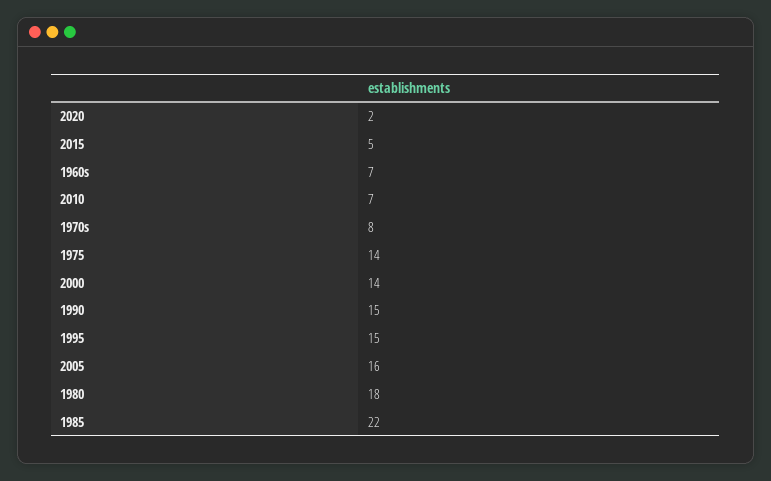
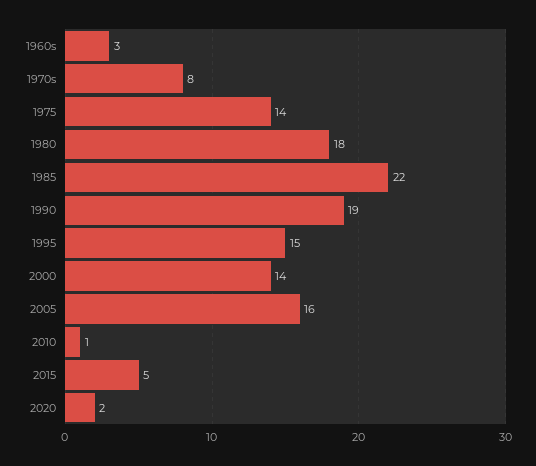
1960s: 7 -> 3
2010: 7 -> 1
1990: 15 -> 19

